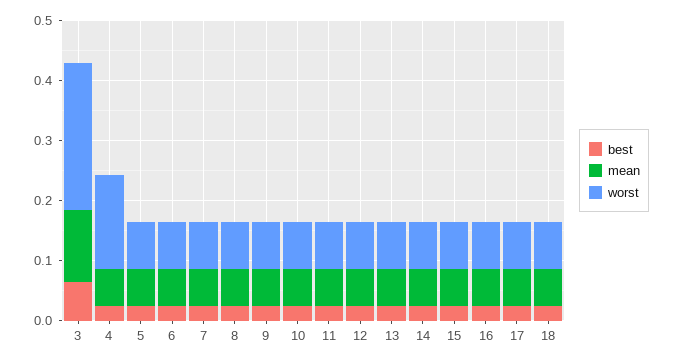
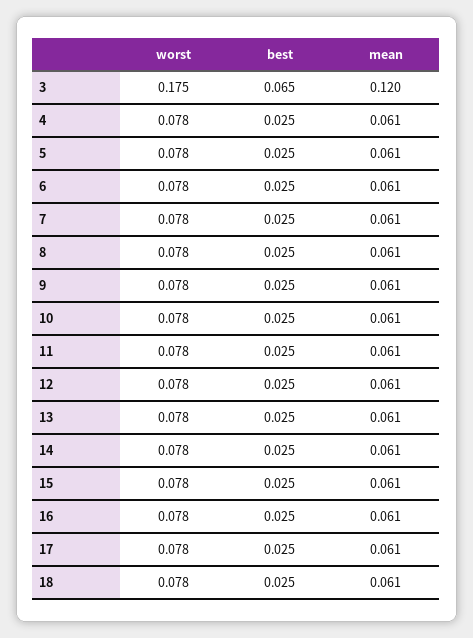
worst, 3: 0.24 -> 0.175
worst, 4: 0.16 -> 0.078

